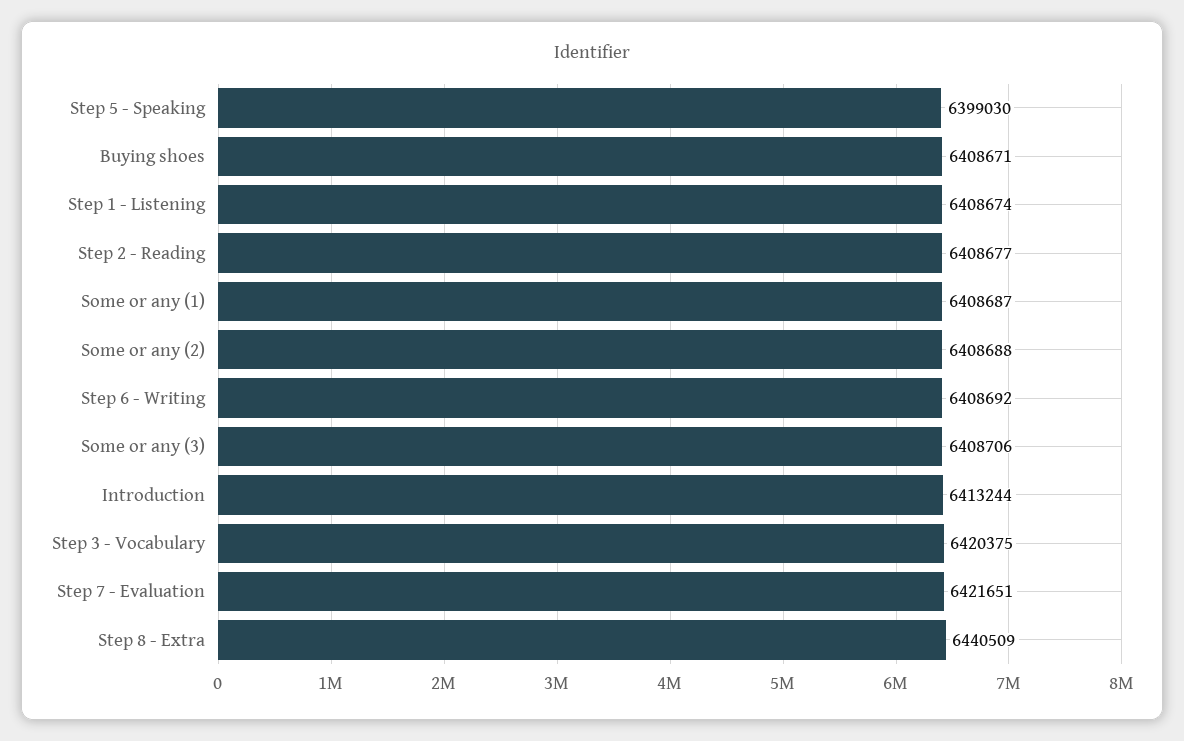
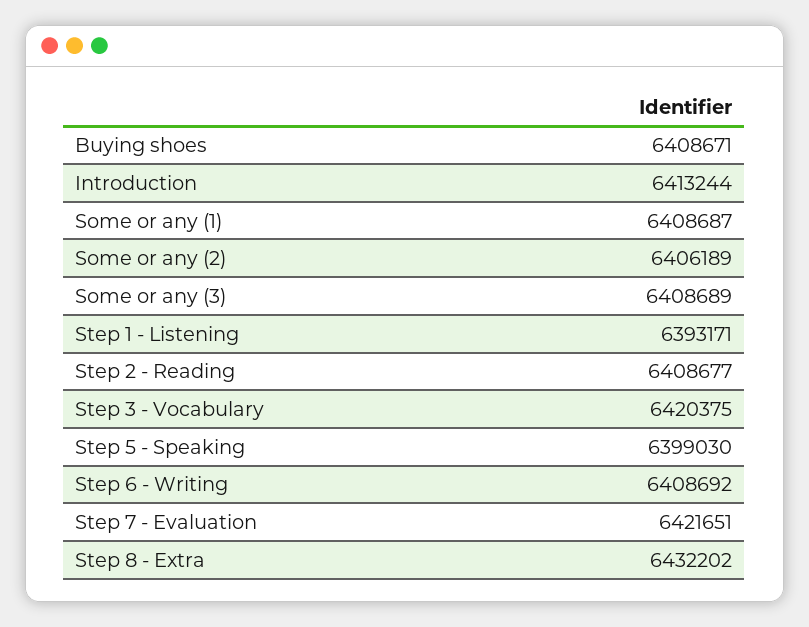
Step 1 - Listening: 6408674 -> 6393171
Some or any (2): 6408688 -> 6406189
Some or any (3): 6408706 -> 6408689
Step 8 - Extra: 6440509 -> 6432202

